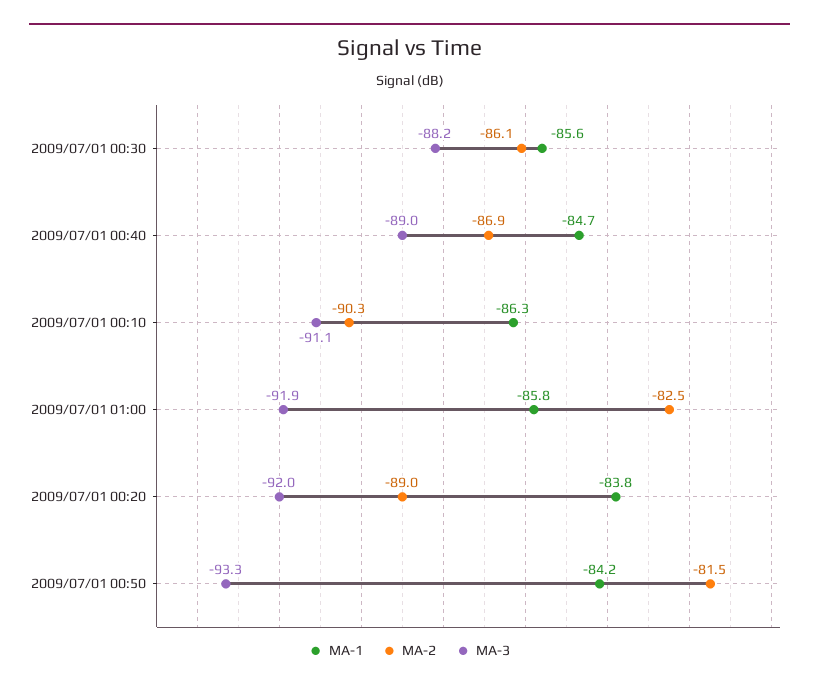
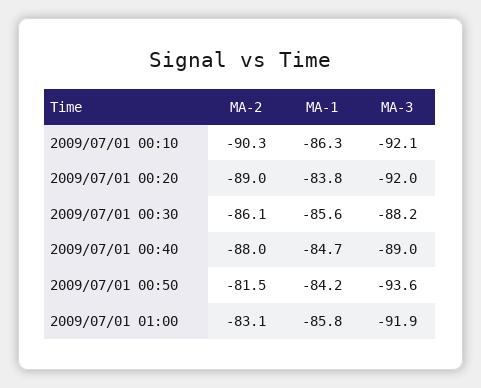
MA-2, 2009/07/01 00:40: -86.9 -> -88
MA-3, 2009/07/01 00:10: -91.1 -> -92.1
MA-2, 2009/07/01 01:00: -82.5 -> -83.1
MA-3, 2009/07/01 00:50: -93.3 -> -93.6

